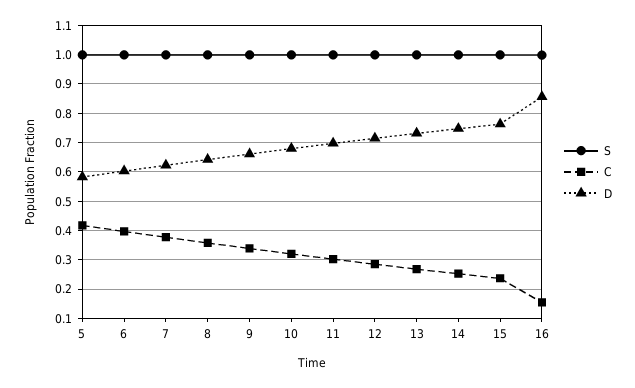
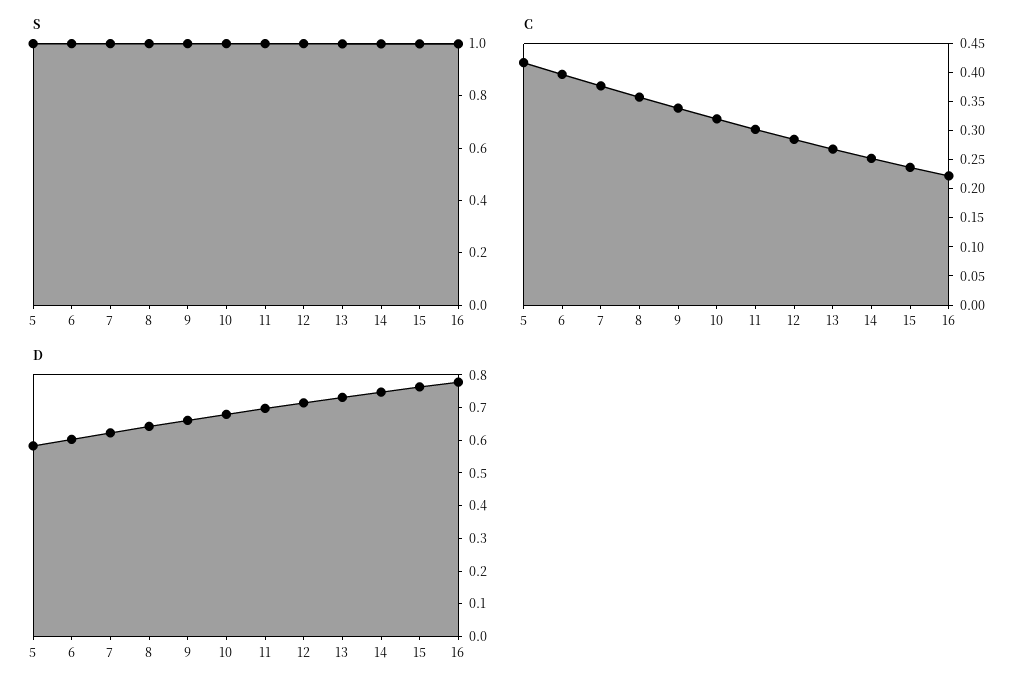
C, 16: 0.15 -> 0.225
D, 16: 0.85 -> 0.775

